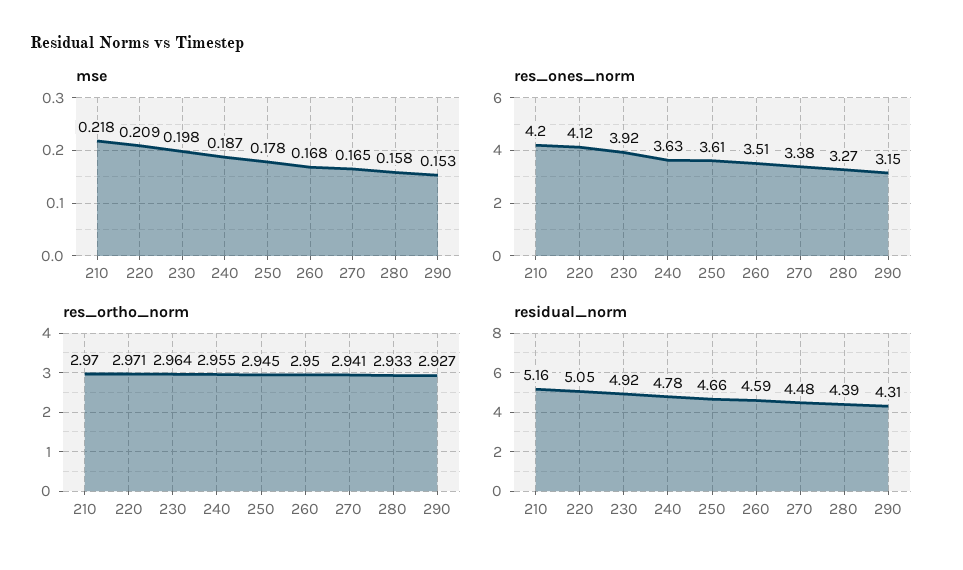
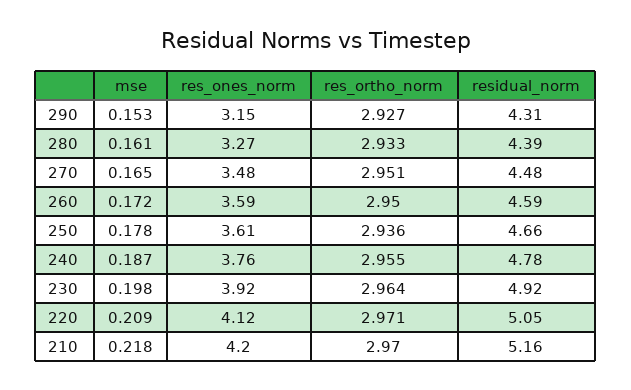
mse, 260: 0.168 -> 0.172
mse, 280: 0.158 -> 0.161
res_ones_norm, 240: 3.63 -> 3.76
res_ones_norm, 260: 3.51 -> 3.59
res_ones_norm, 270: 3.38 -> 3.48
res_ortho_norm, 250: 2.945 -> 2.936
res_ortho_norm, 270: 2.941 -> 2.951

